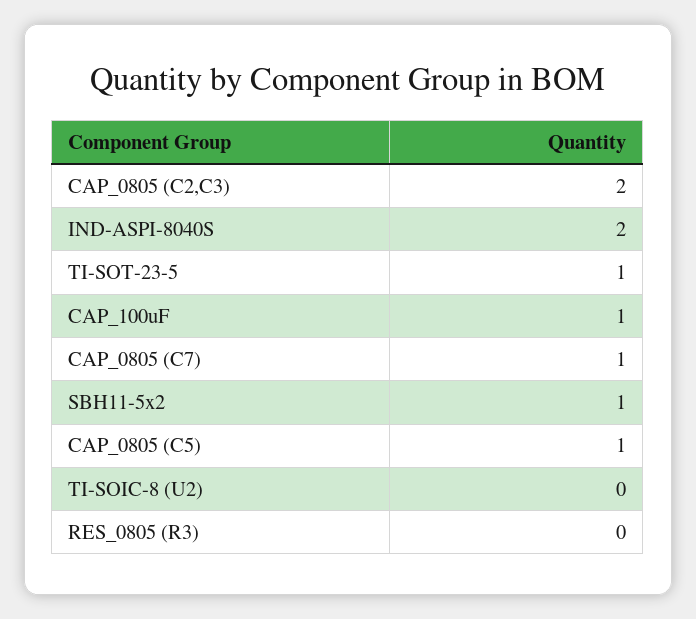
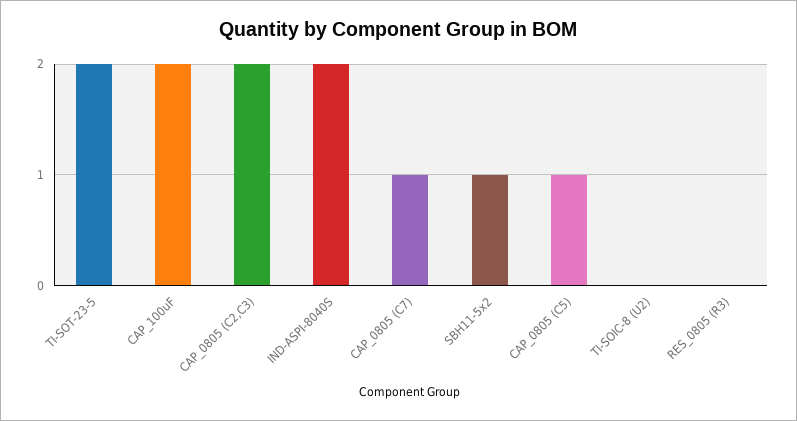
TI-SOT-23-5: 1 -> 2
CAP_100uF: 1 -> 2

